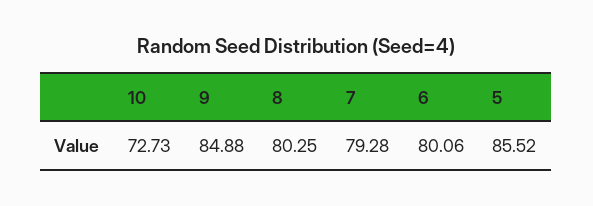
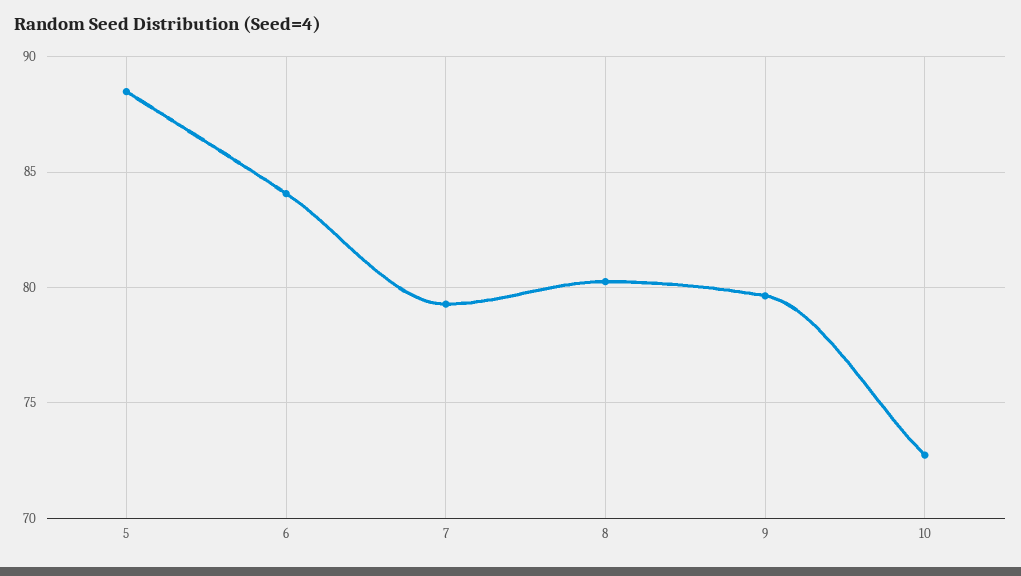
9: 84.88 -> 79.5
6: 80.06 -> 84
5: 85.52 -> 88.5

